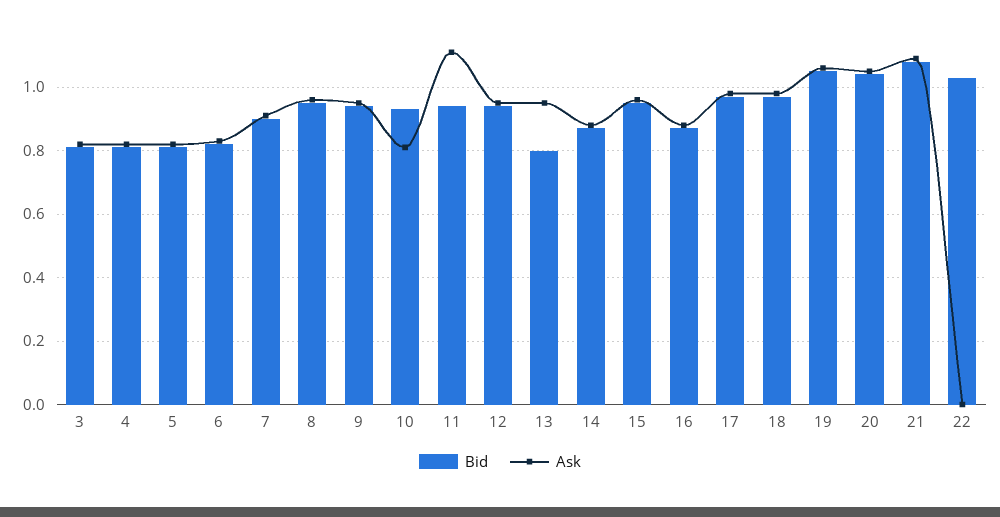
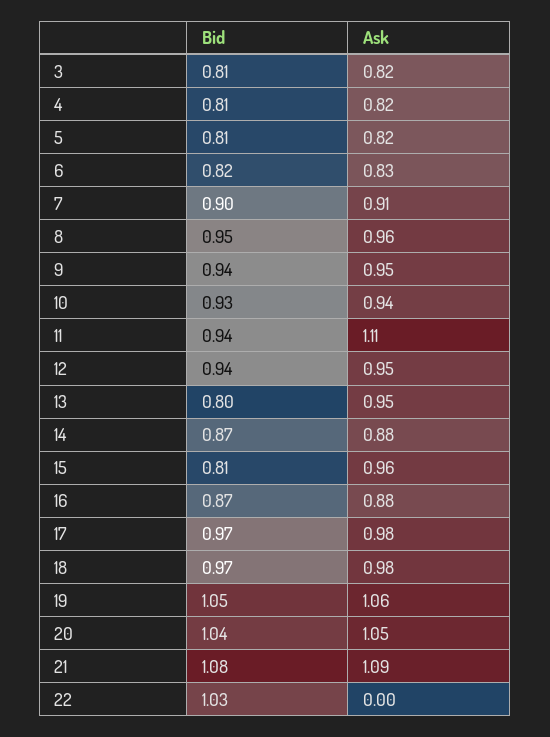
Ask, 10: 0.8 -> 0.94
Bid, 15: 0.95 -> 0.81

